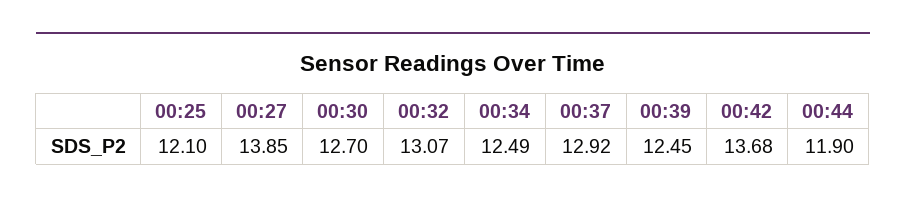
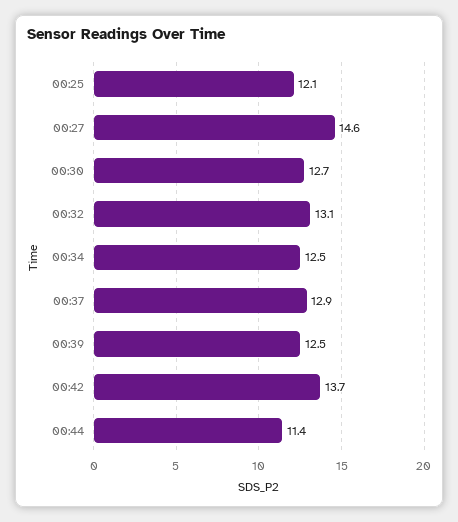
00:27: 13.85 -> 14.6
00:44: 11.9 -> 11.4

